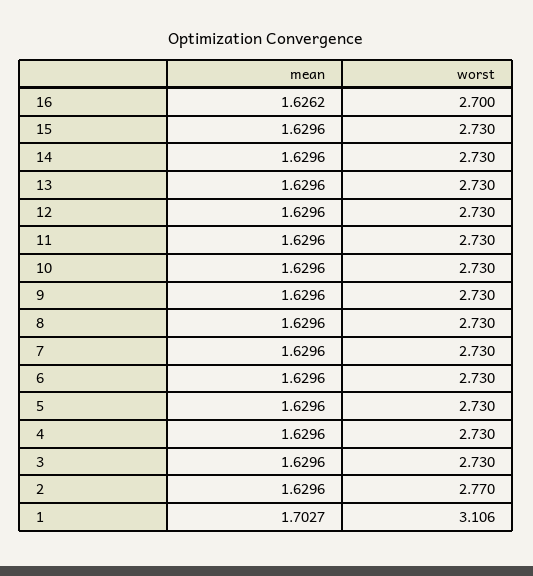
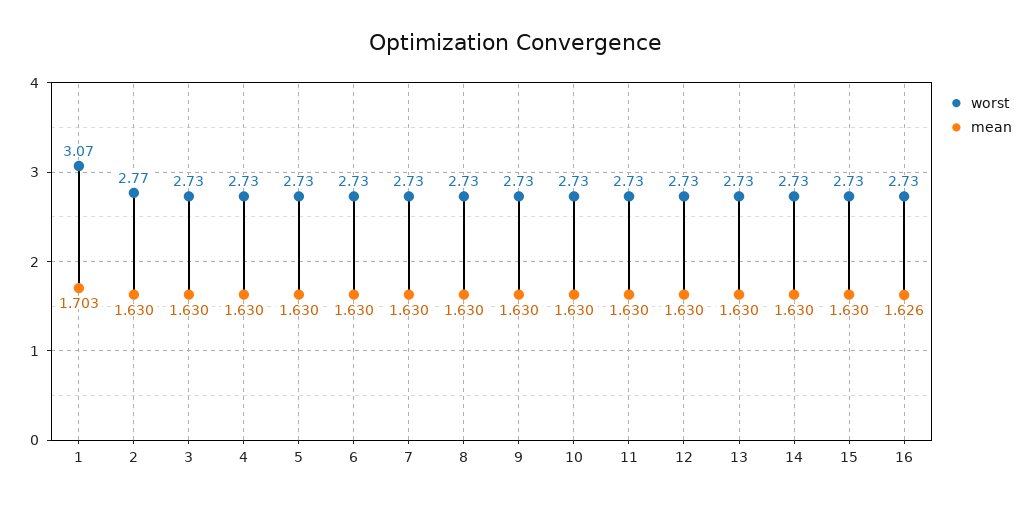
worst, 16: 2.7 -> 2.73
worst, 1: 3.106 -> 3.07

